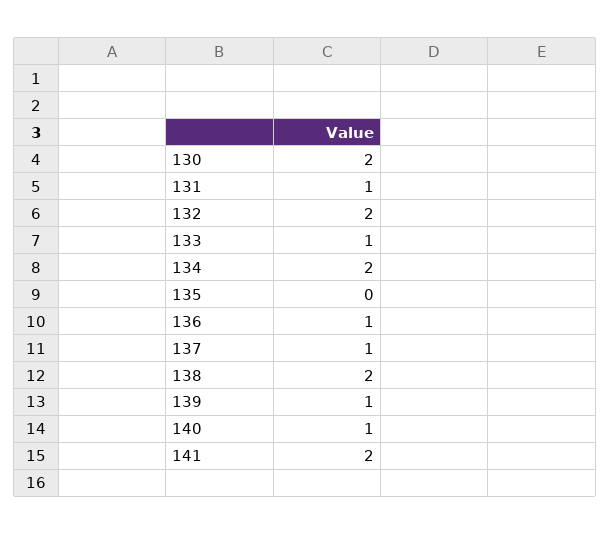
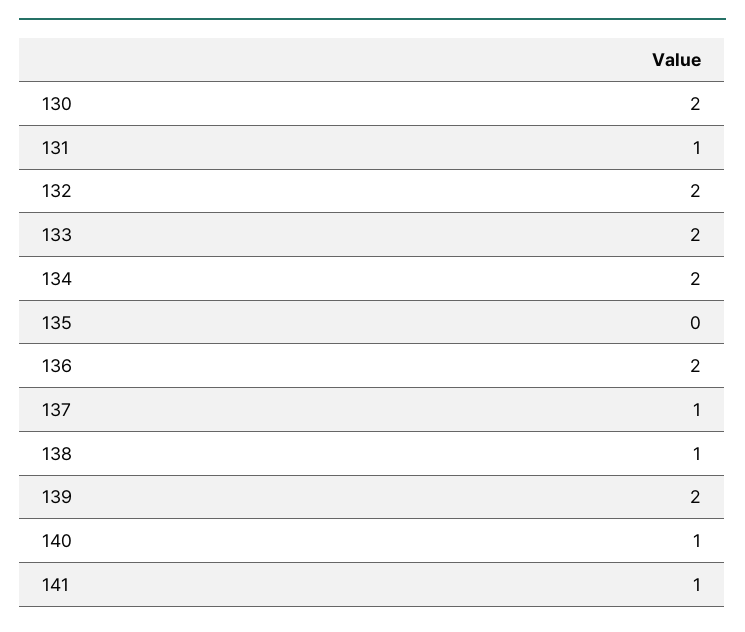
133: 1 -> 2
136: 1 -> 2
138: 2 -> 1
139: 1 -> 2
141: 2 -> 1

